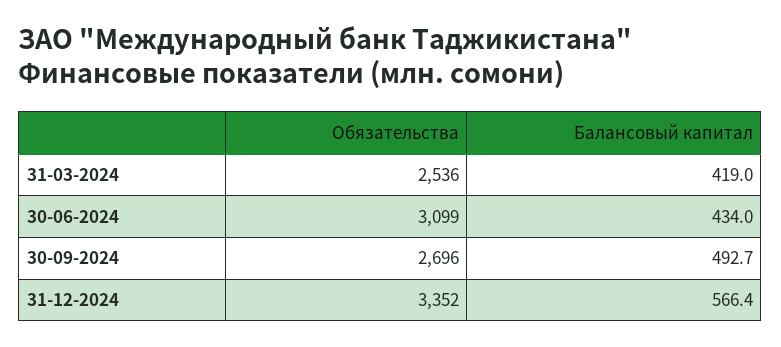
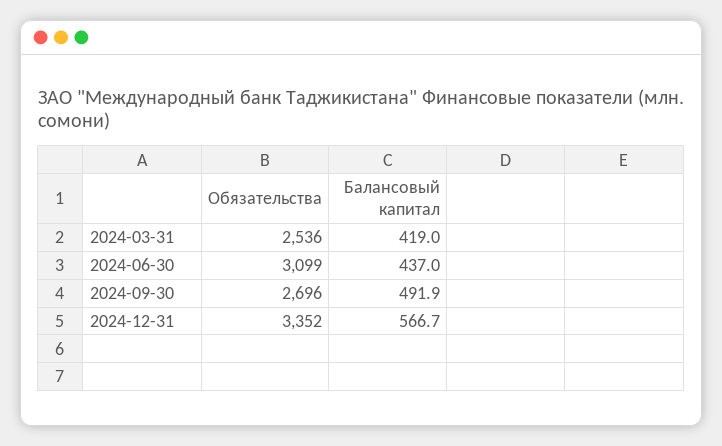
Балансовый капитал, 30-06-2024: 434 -> 437
Балансовый капитал, 30-09-2024: 492.7 -> 491.9
Балансовый капитал, 31-12-2024: 566.4 -> 566.7

